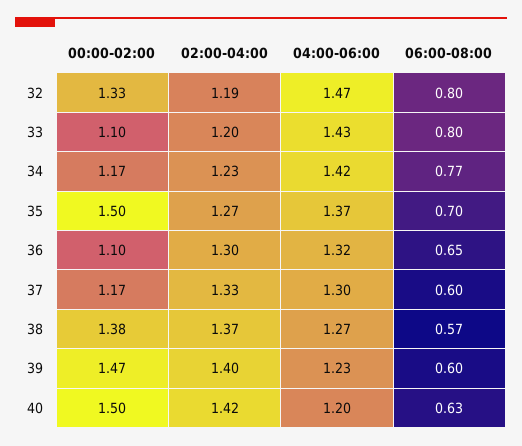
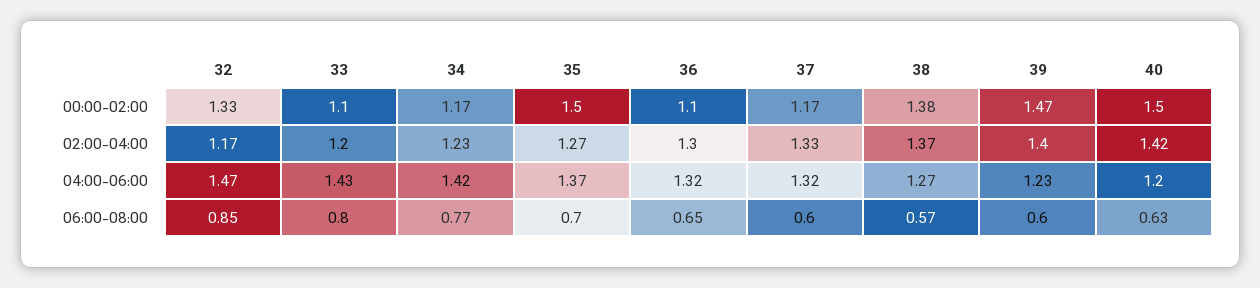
02:00-04:00, 32: 1.19 -> 1.17
06:00-08:00, 32: 0.8 -> 0.85
04:00-06:00, 37: 1.3 -> 1.32

